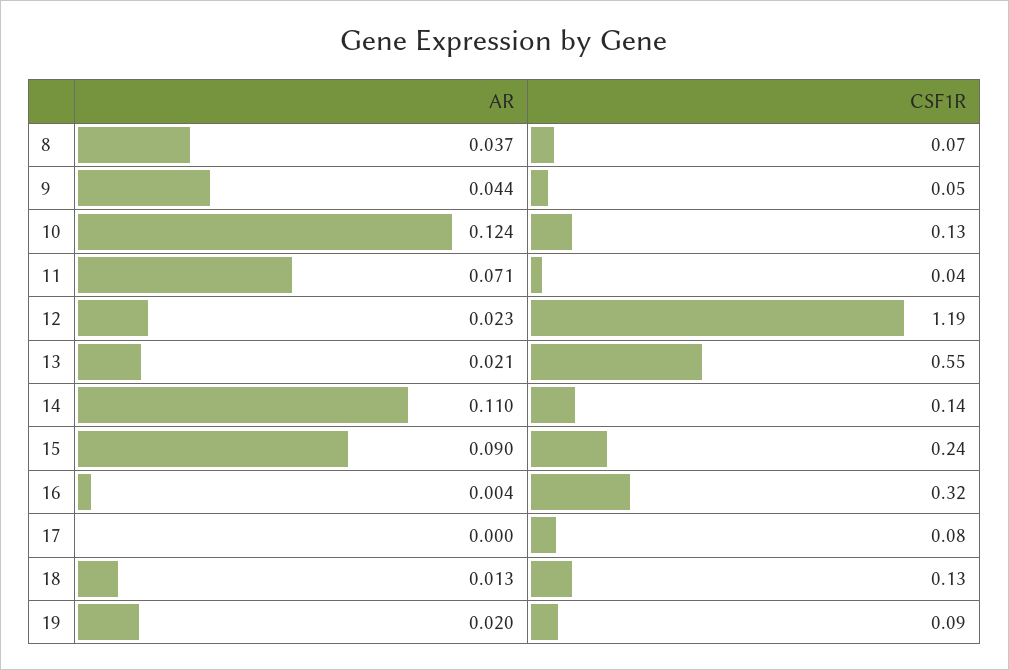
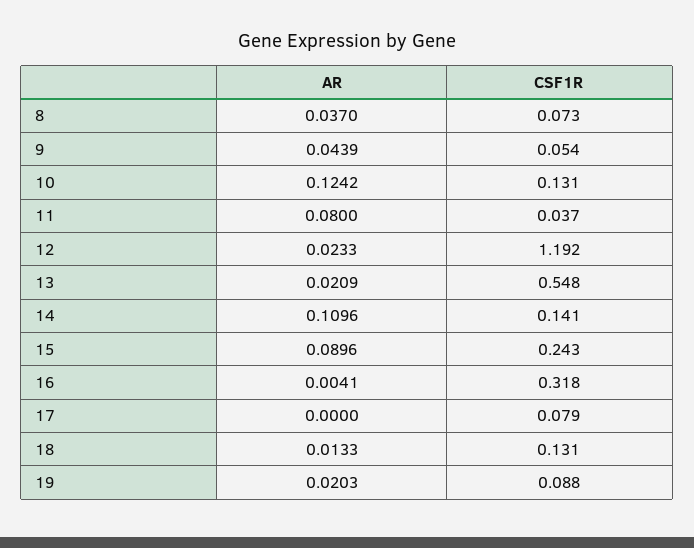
AR, 11: 0.071 -> 0.08

